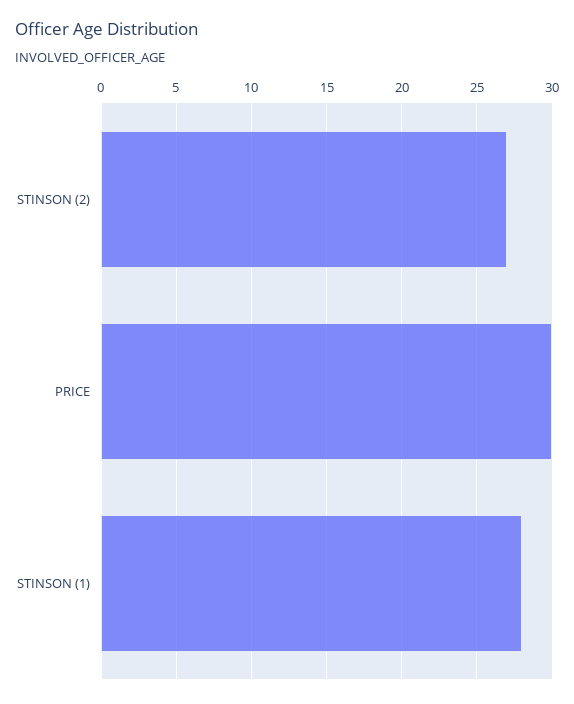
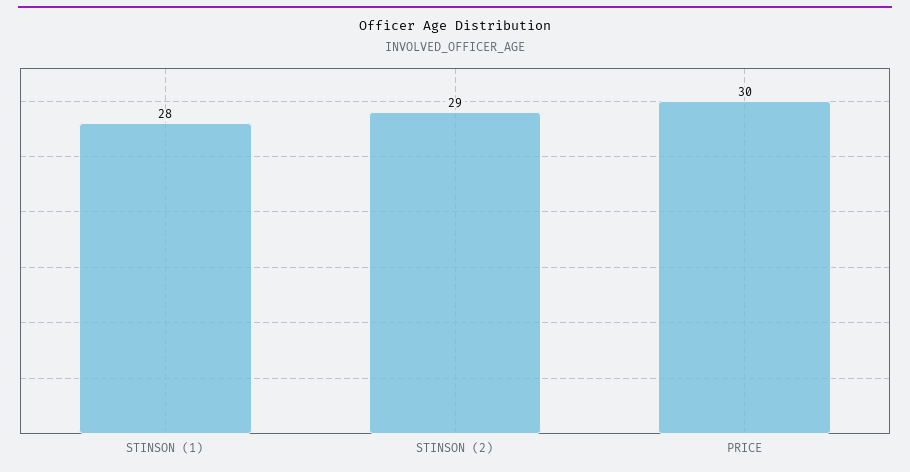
STINSON (2): 27 -> 29

